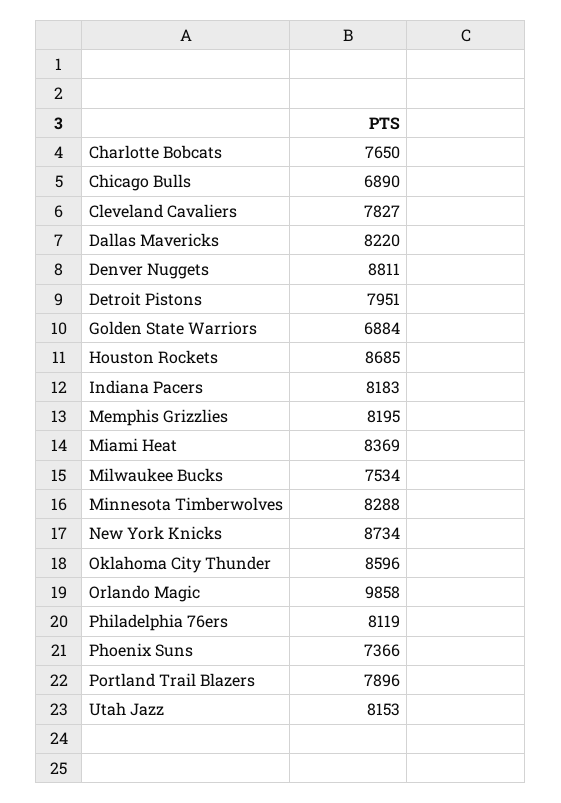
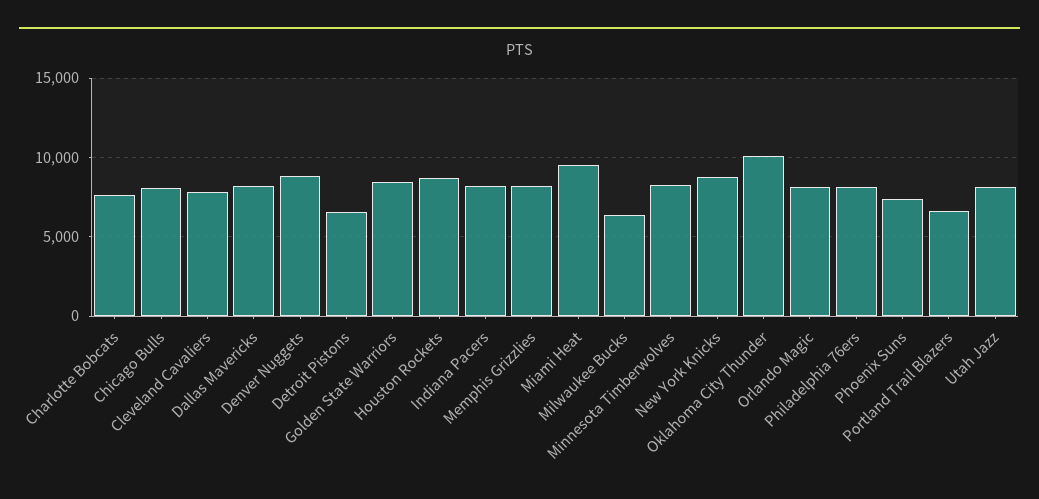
Chicago Bulls: 6890 -> 8000
Detroit Pistons: 7951 -> 6500
Golden State Warriors: 6884 -> 8500
Miami Heat: 8369 -> 9500
Milwaukee Bucks: 7534 -> 6500
Oklahoma City Thunder: 8596 -> 10000
Orlando Magic: 9858 -> 8000
Portland Trail Blazers: 7896 -> 6500

